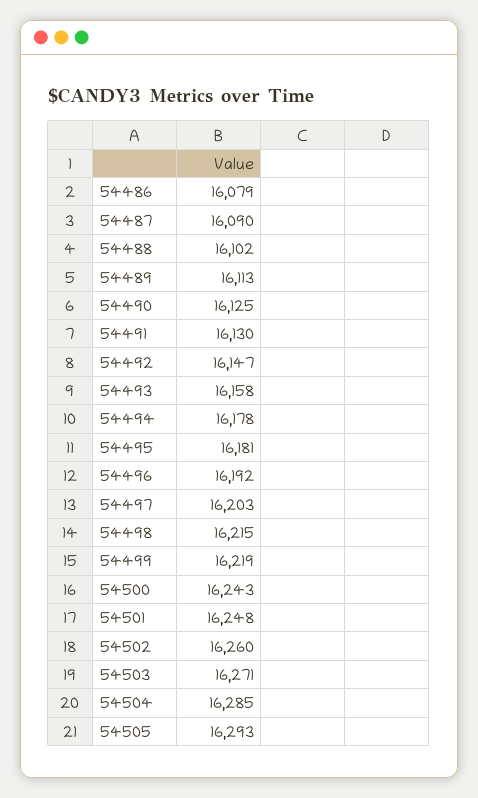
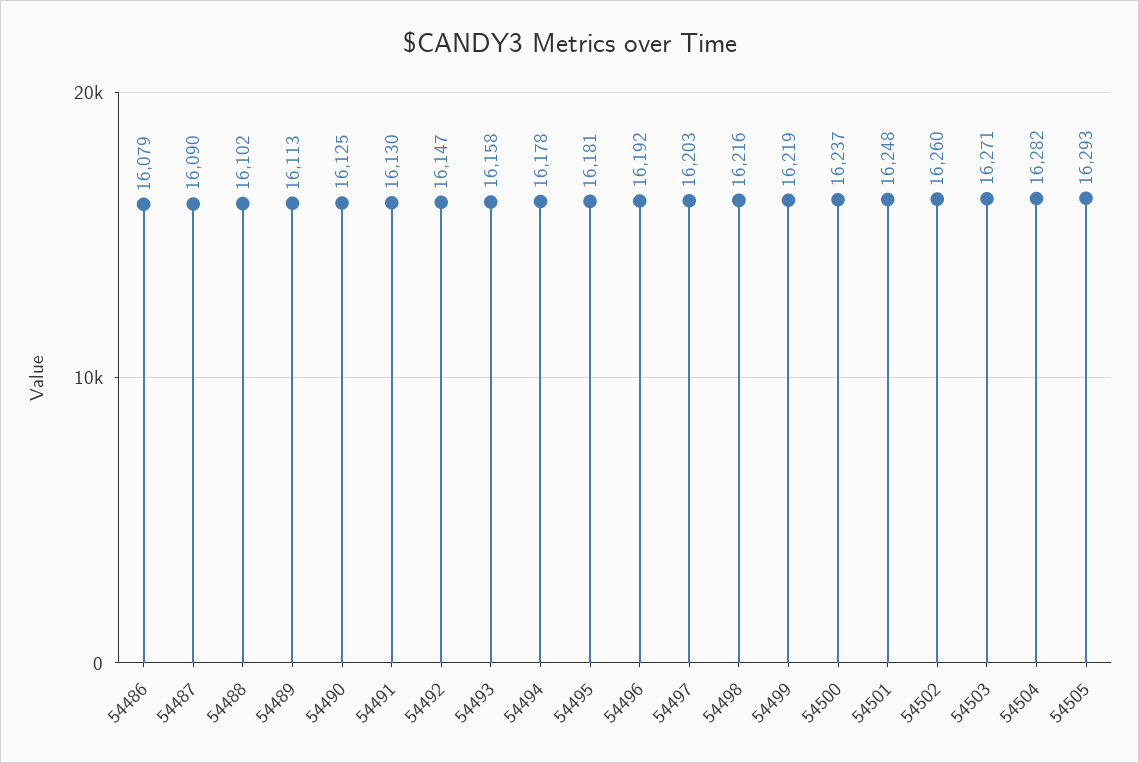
54498: 16215 -> 16216
54500: 16243 -> 16237
54504: 16285 -> 16282

